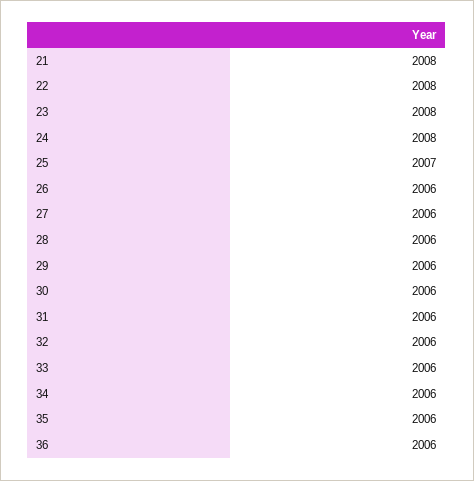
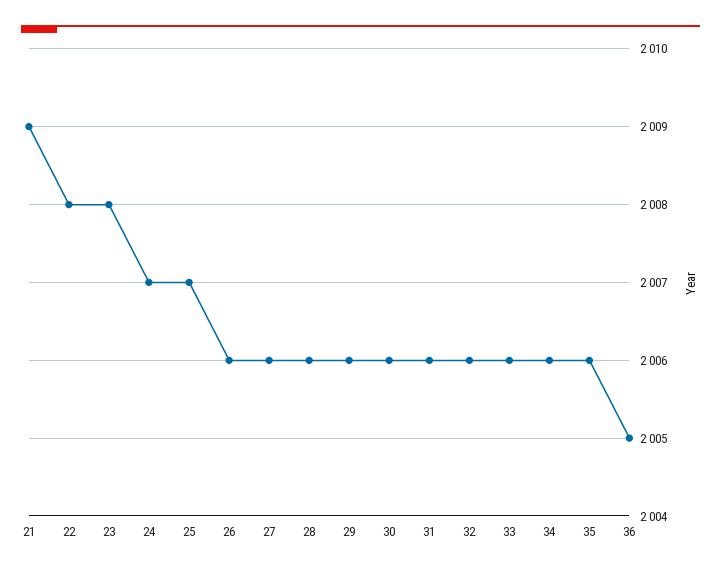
21: 2008 -> 2009
24: 2008 -> 2007
36: 2006 -> 2005

